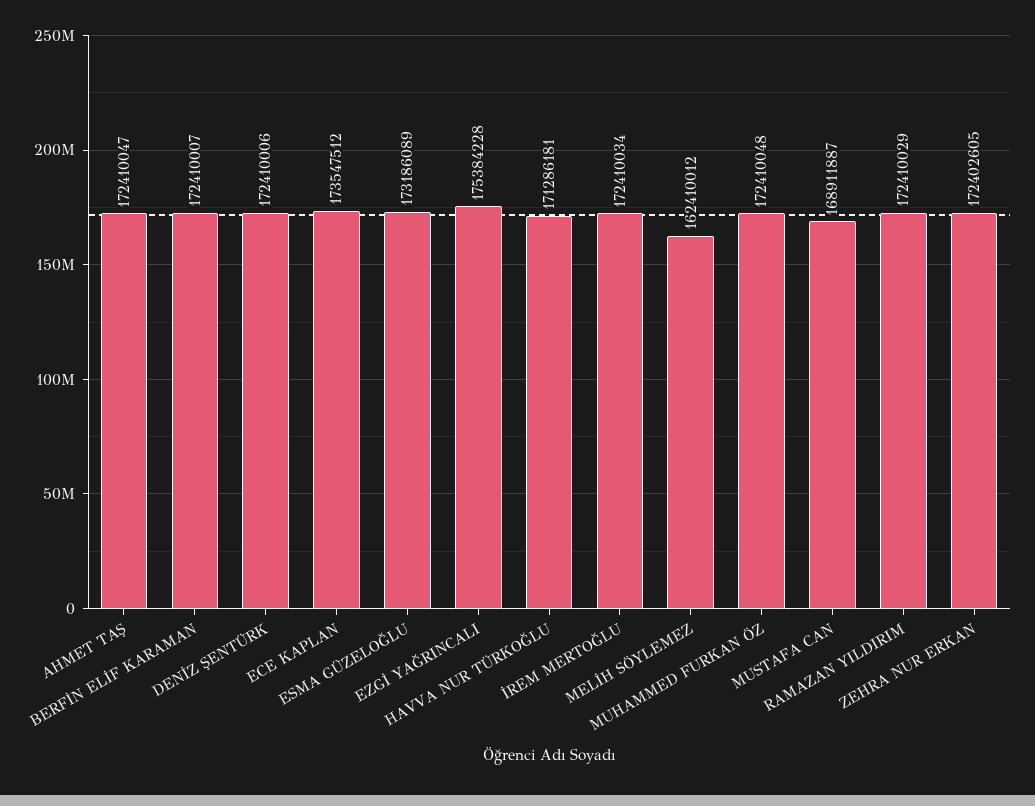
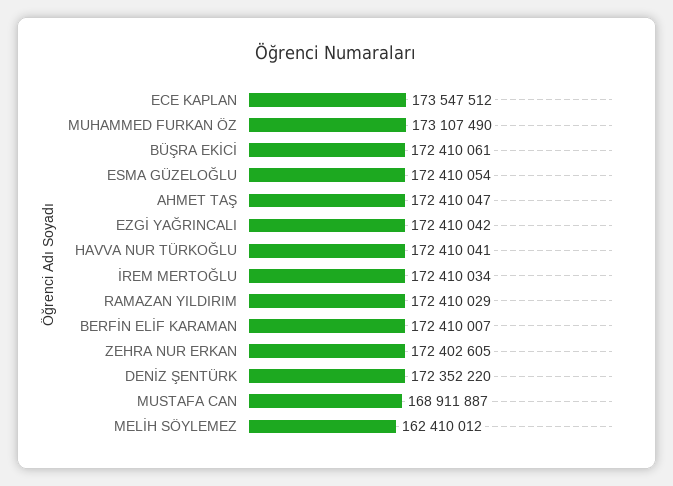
DENİZ ŞENTÜRK: 172410006 -> 172352220
ESMA GÜZELOĞLU: 173186089 -> 172410054
EZGİ YAĞRINCALI: 175384228 -> 172410042
HAVVA NUR TÜRKOĞLU: 171286181 -> 172410041
MUHAMMED FURKAN ÖZ: 172410048 -> 173107490
BÜŞRA EKİCİ: none -> 172410061

